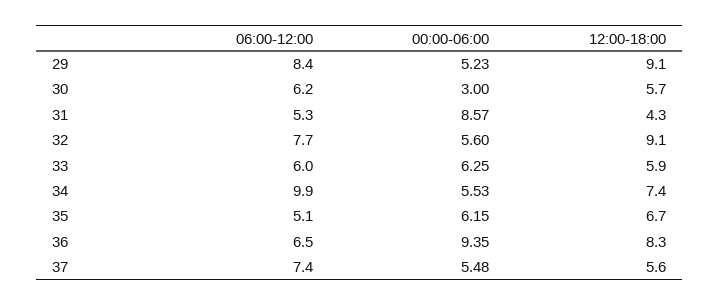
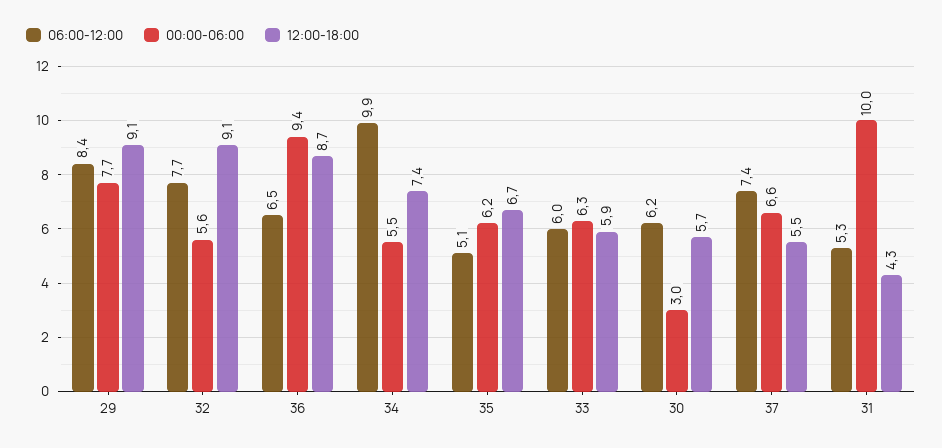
00:00-06:00, 29: 5.23 -> 7.7
00:00-06:00, 31: 8.57 -> 10
12:00-18:00, 36: 8.3 -> 8.7
00:00-06:00, 37: 5.48 -> 6.6
12:00-18:00, 37: 5.6 -> 5.5

